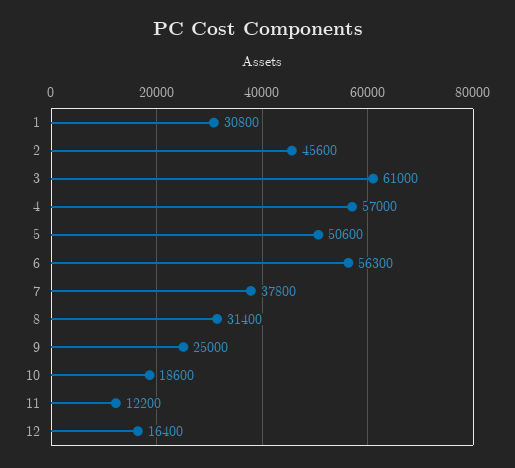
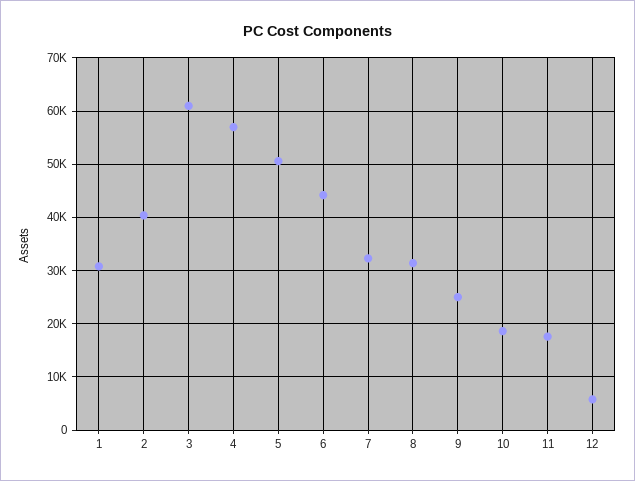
2: 45600 -> 40000
6: 56300 -> 44000
7: 37800 -> 32000
11: 12200 -> 18000
12: 16400 -> 6000

